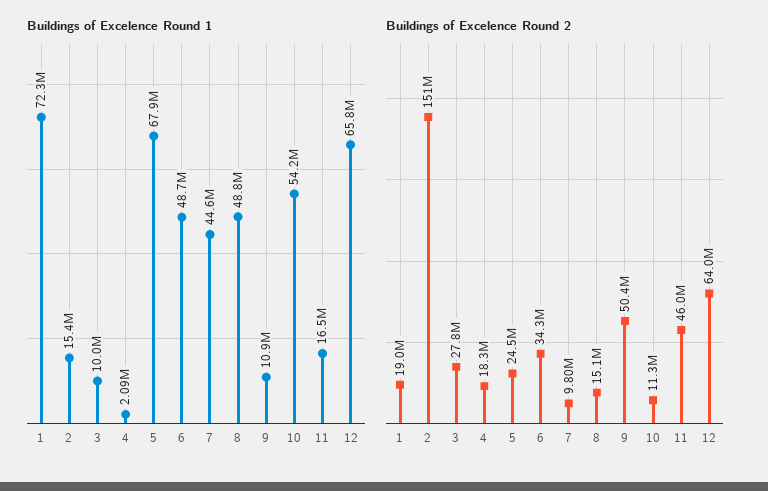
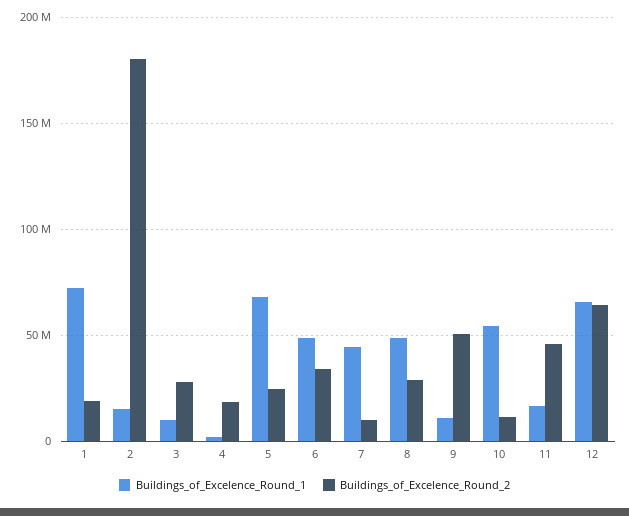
Buildings of Excelence Round 2, 2: 151000000 -> 180000000
Buildings of Excelence Round 2, 8: 15100000 -> 30000000

